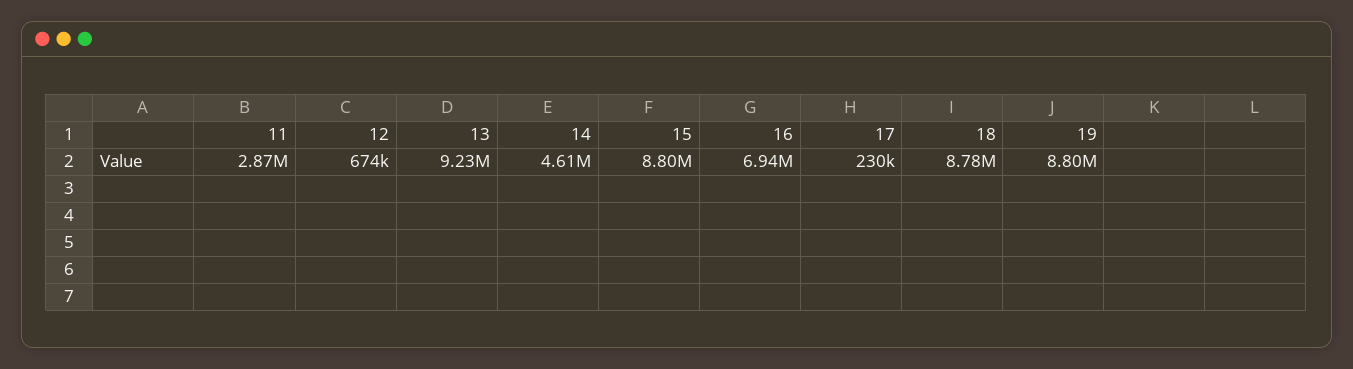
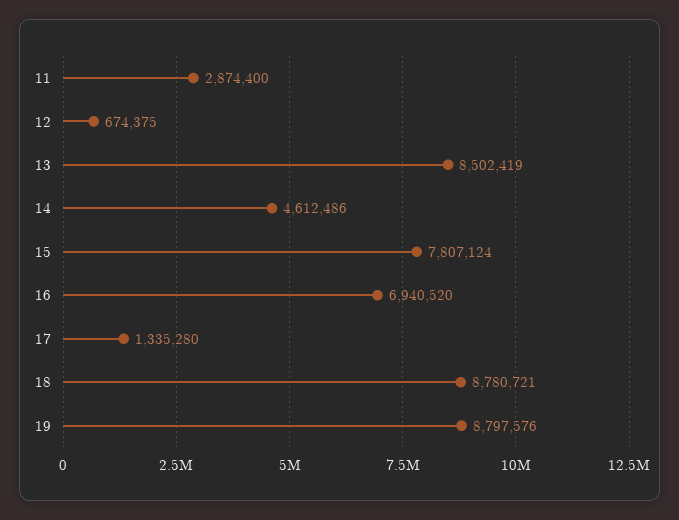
13: 9230000 -> 8502419
15: 8800000 -> 7807124
17: 230000 -> 1335280

